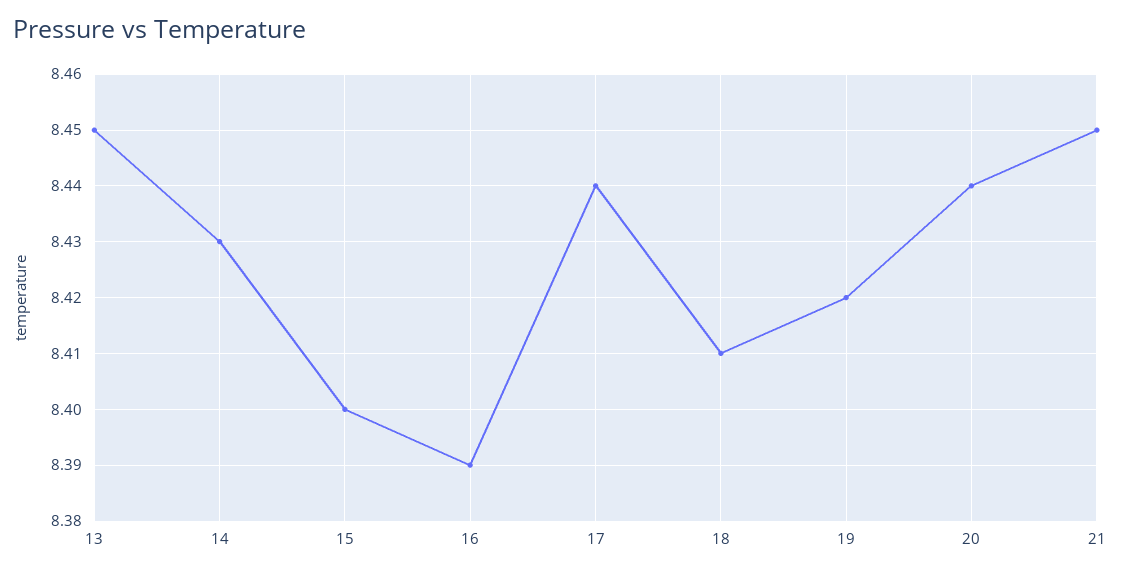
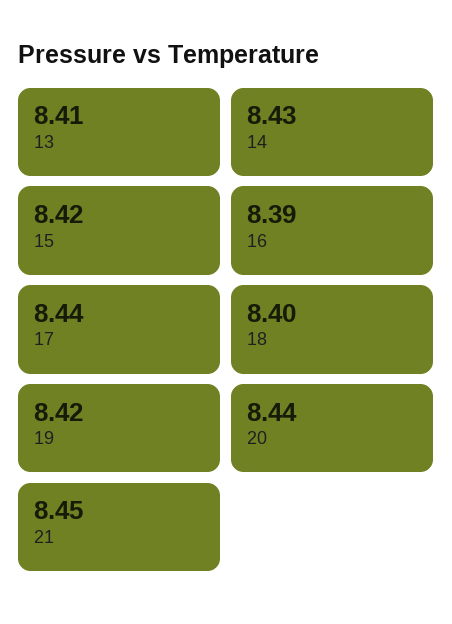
13: 8.45 -> 8.41
15: 8.4 -> 8.42
18: 8.41 -> 8.4

